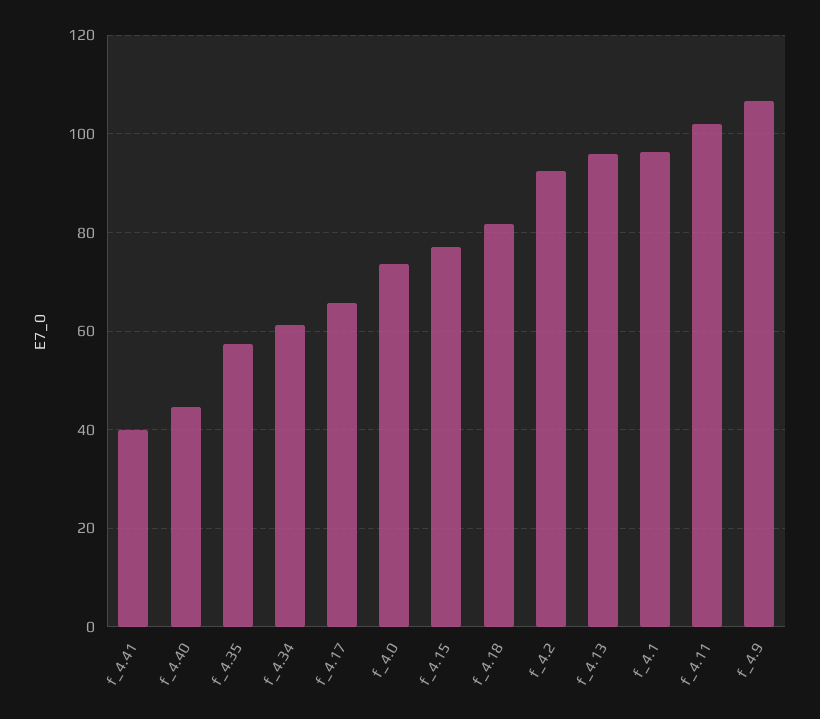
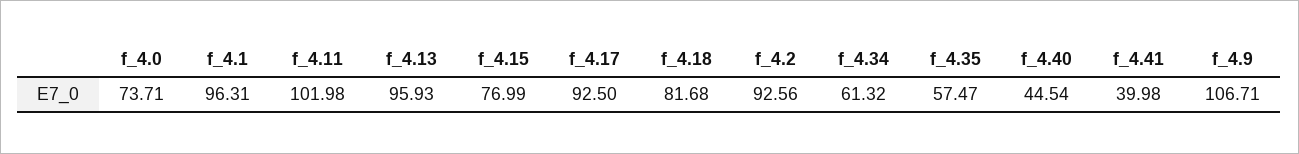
f_4.17: 66 -> 92.5

